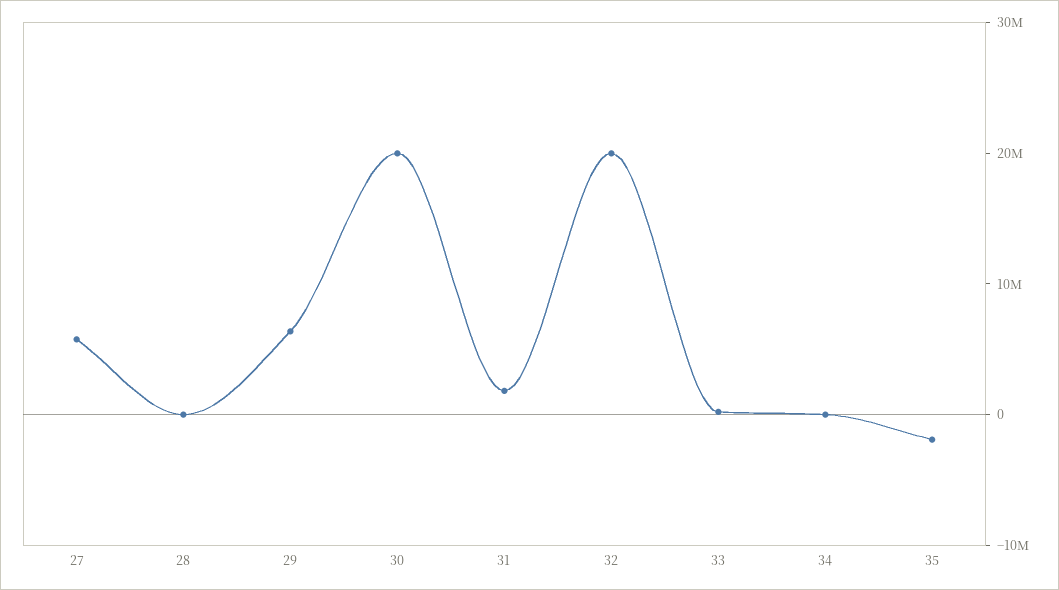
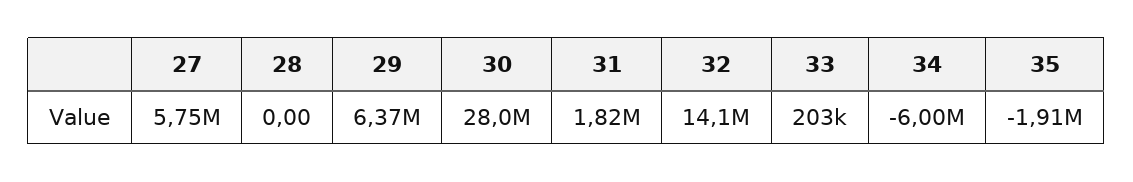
30: 20000000 -> 28000000
32: 20000000 -> 14100000
34: 0 -> -6000000

